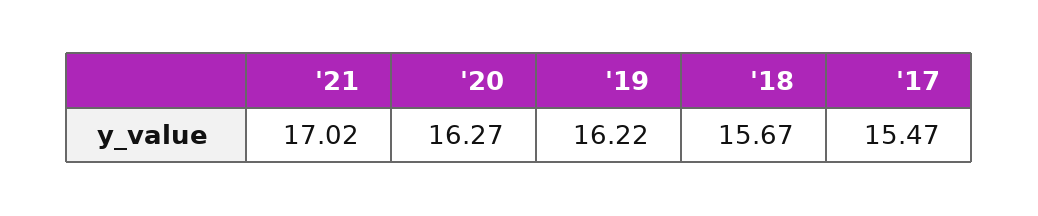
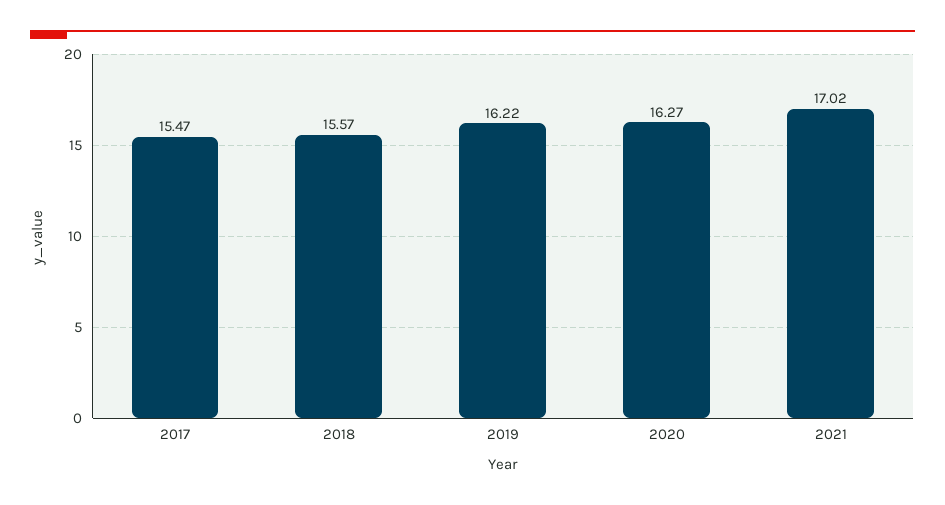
'18: 15.67 -> 15.57

